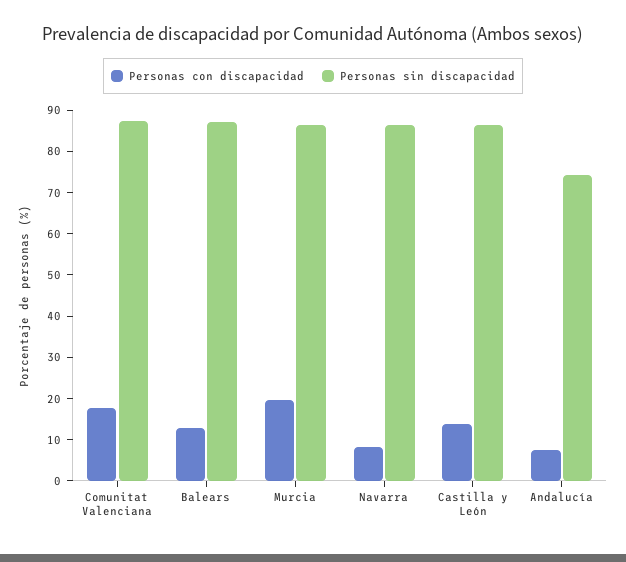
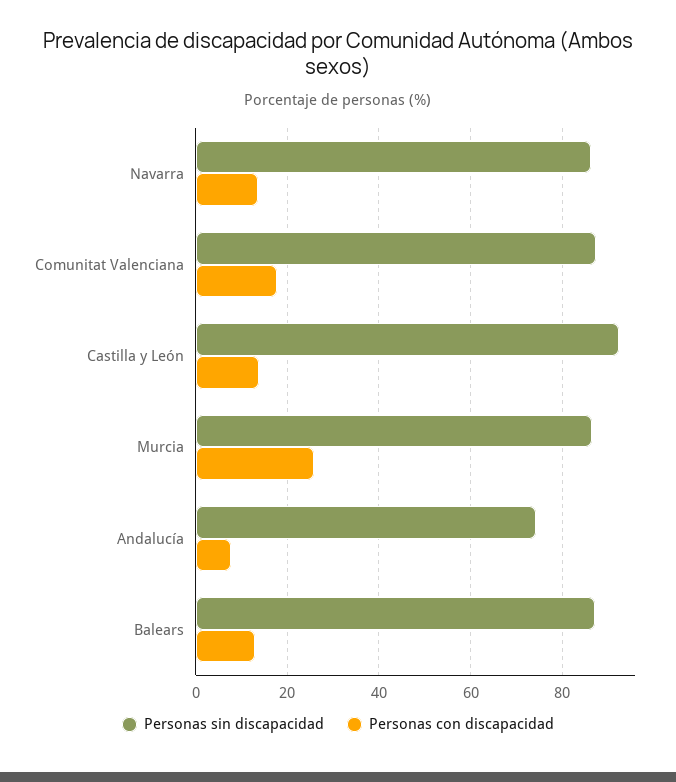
Personas con discapacidad, Murcia: 20 -> 26
Personas con discapacidad, Navarra: 8 -> 14
Personas sin discapacidad, Castilla y León: 86 -> 92

